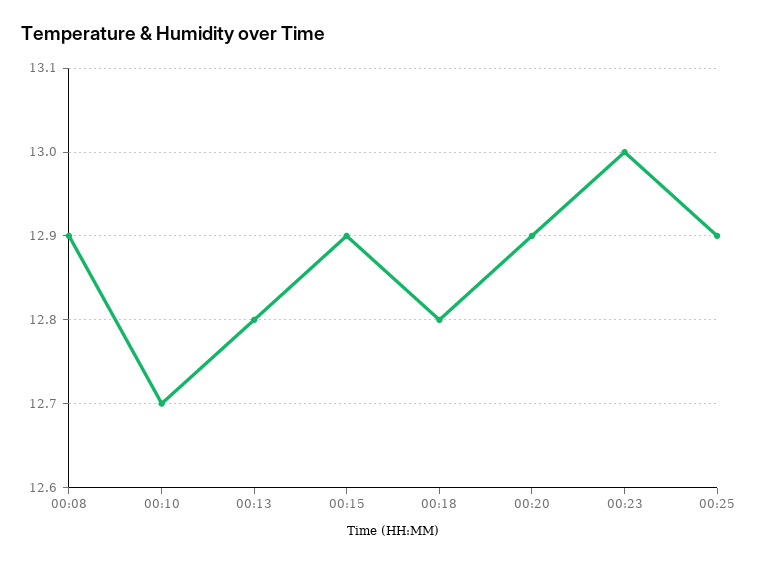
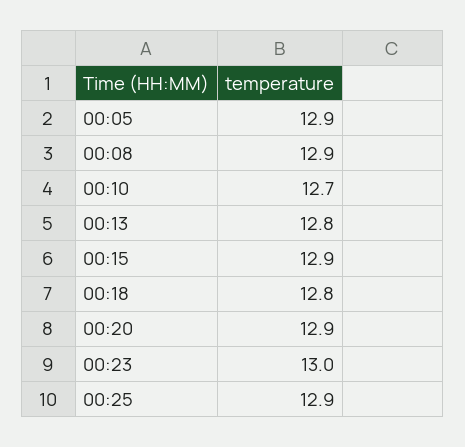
00:05: none -> 12.9

